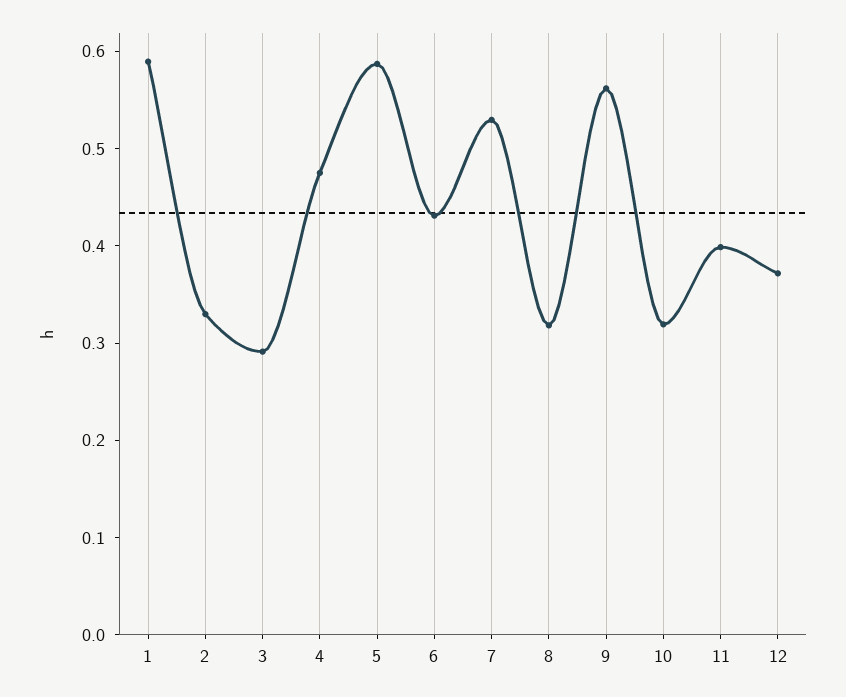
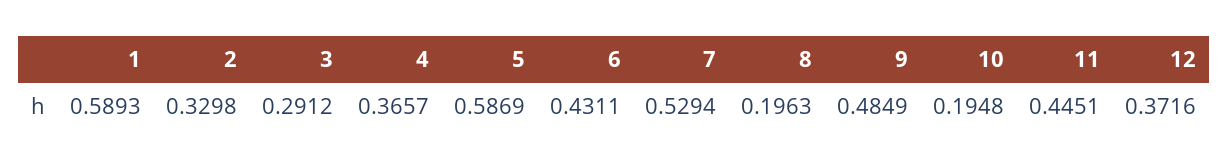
4: 0.48 -> 0.3657
8: 0.32 -> 0.1963
9: 0.56 -> 0.4849
10: 0.32 -> 0.1948
11: 0.4 -> 0.4451

